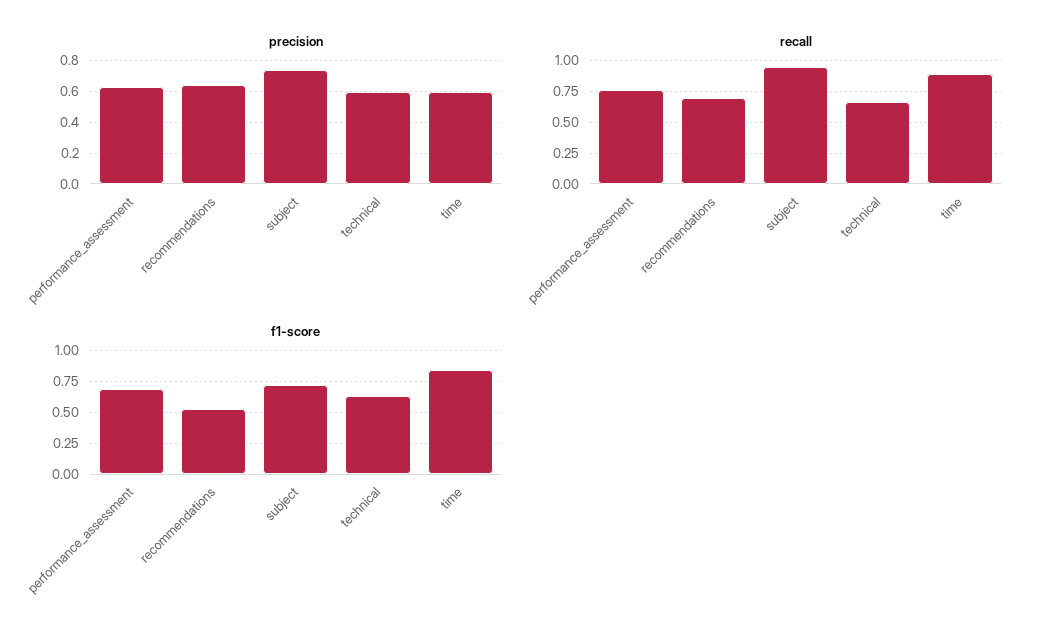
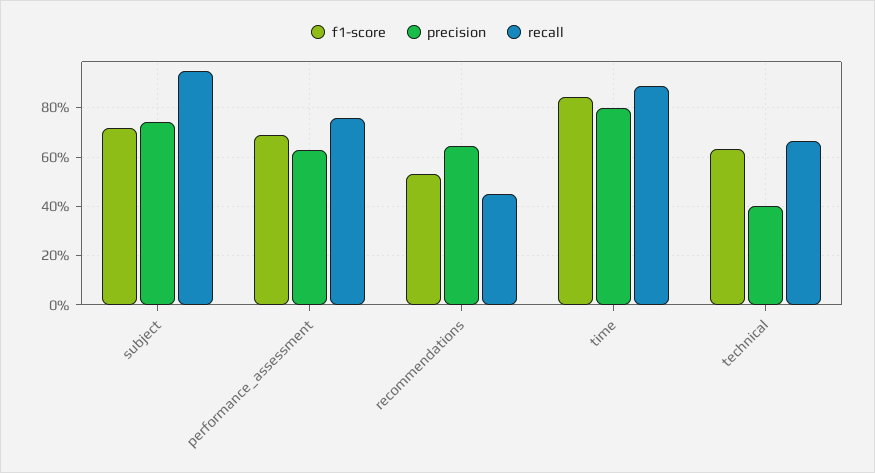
precision, technical: 0.6 -> 0.4
precision, time: 0.6 -> 0.8
recall, recommendations: 0.7 -> 0.45

